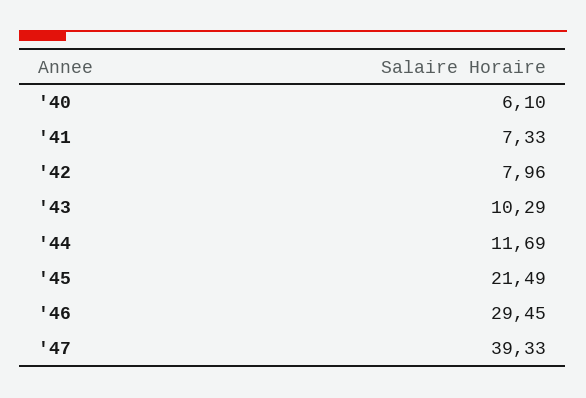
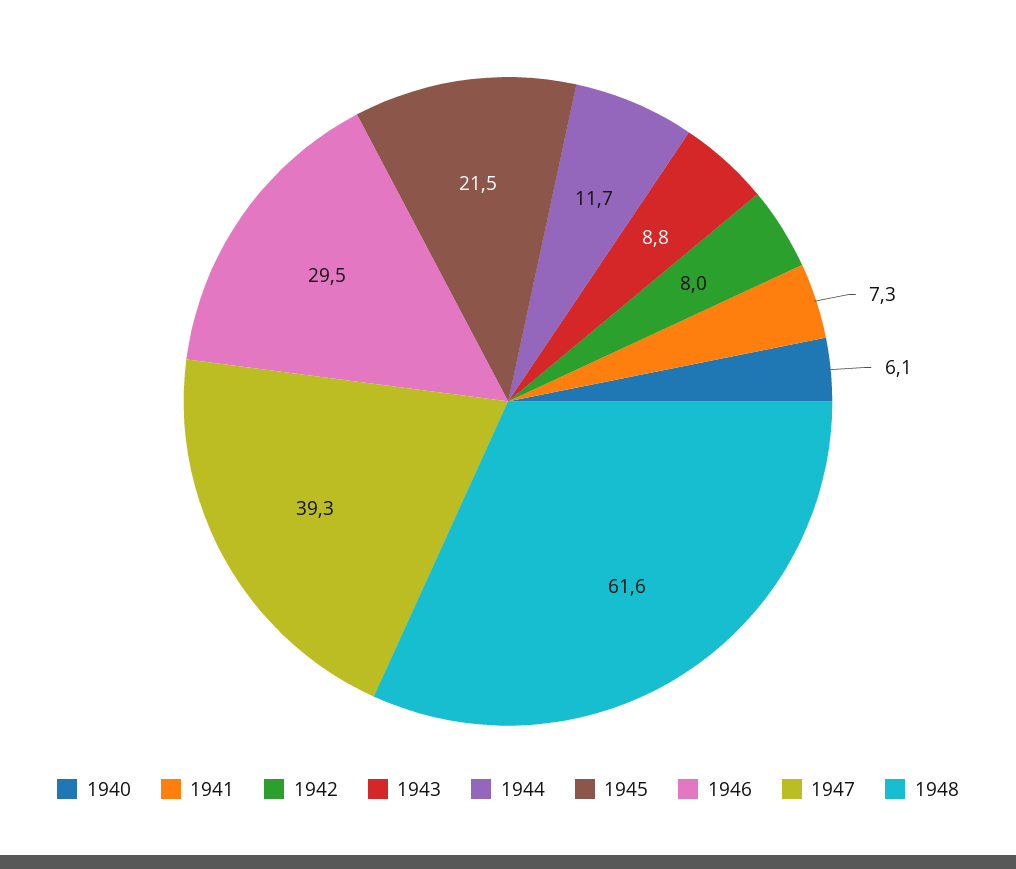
'43: 10.29 -> 8.8
1948: none -> 61.6

